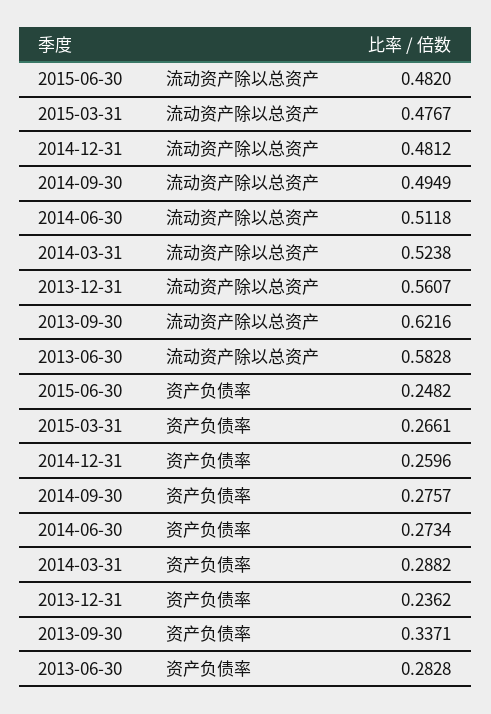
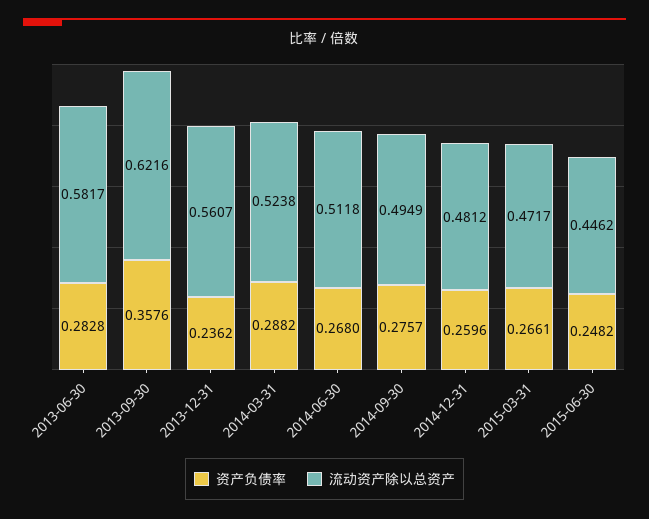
流动资产除以总资产, 2015-06-30: 0.482 -> 0.4462
流动资产除以总资产, 2015-03-31: 0.4767 -> 0.4717
流动资产除以总资产, 2013-06-30: 0.5828 -> 0.5817
资产负债率, 2014-06-30: 0.2734 -> 0.268
资产负债率, 2013-09-30: 0.3371 -> 0.3576

